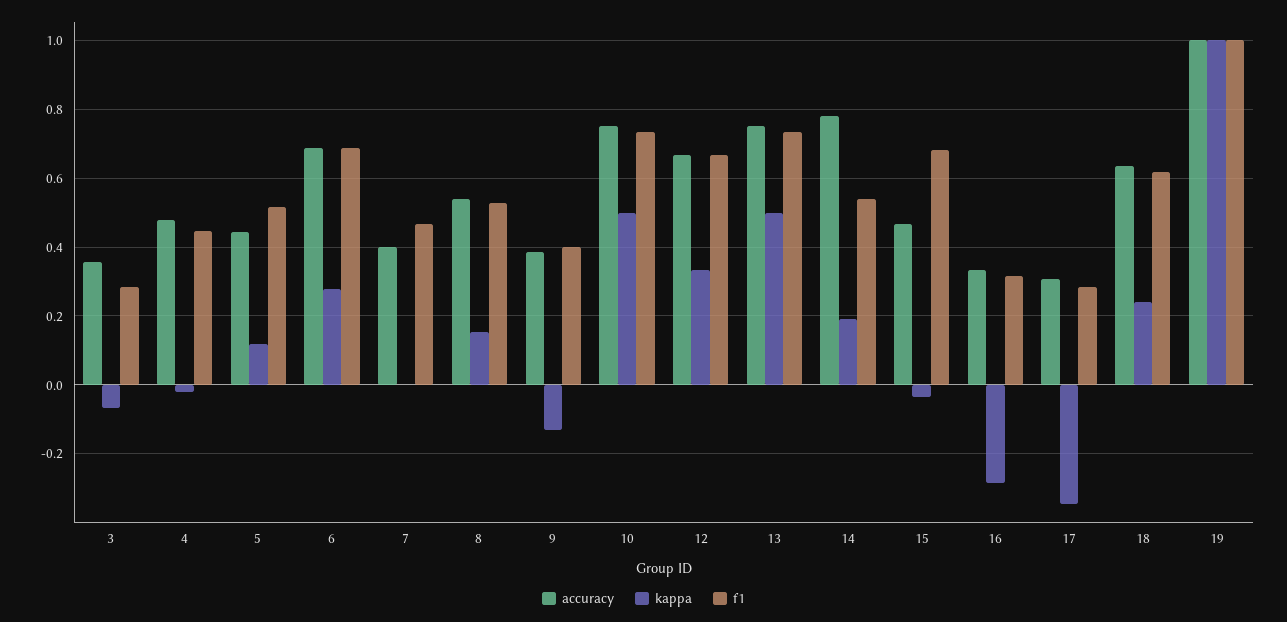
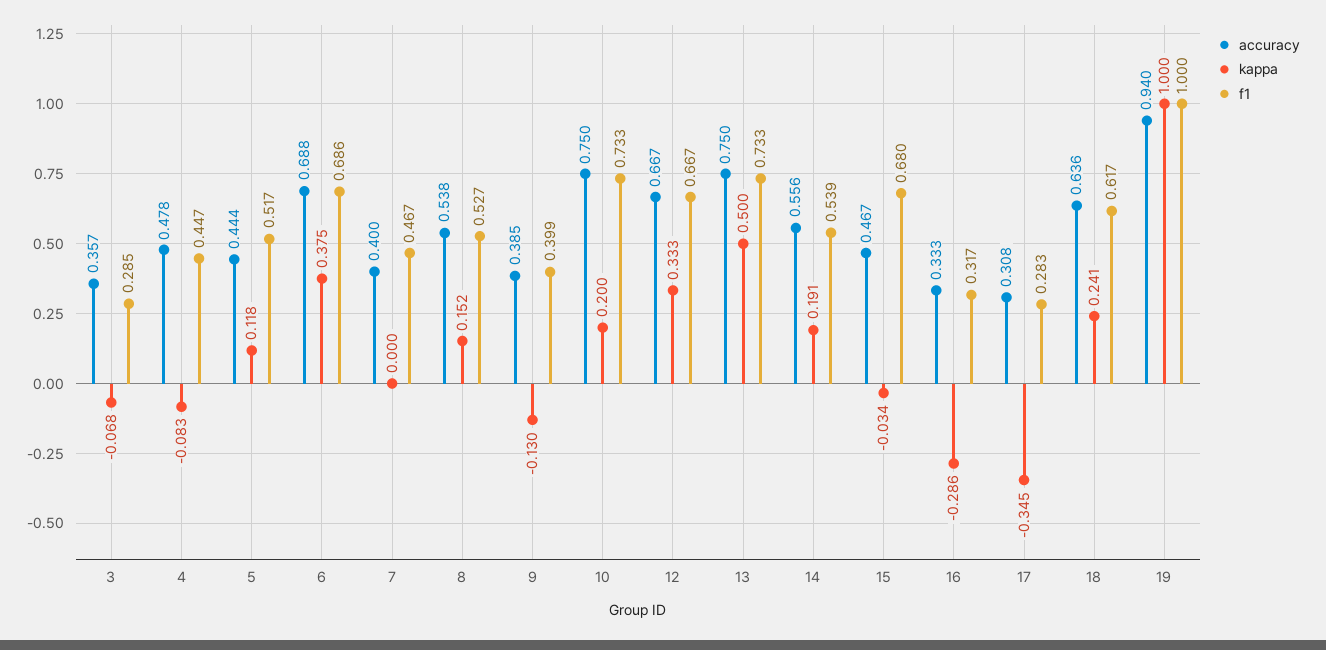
kappa, 4: -0.02 -> -0.083
kappa, 6: 0.28 -> 0.375
kappa, 10: 0.5 -> 0.2
accuracy, 14: 0.78 -> 0.556
accuracy, 19: 1 -> 0.94

